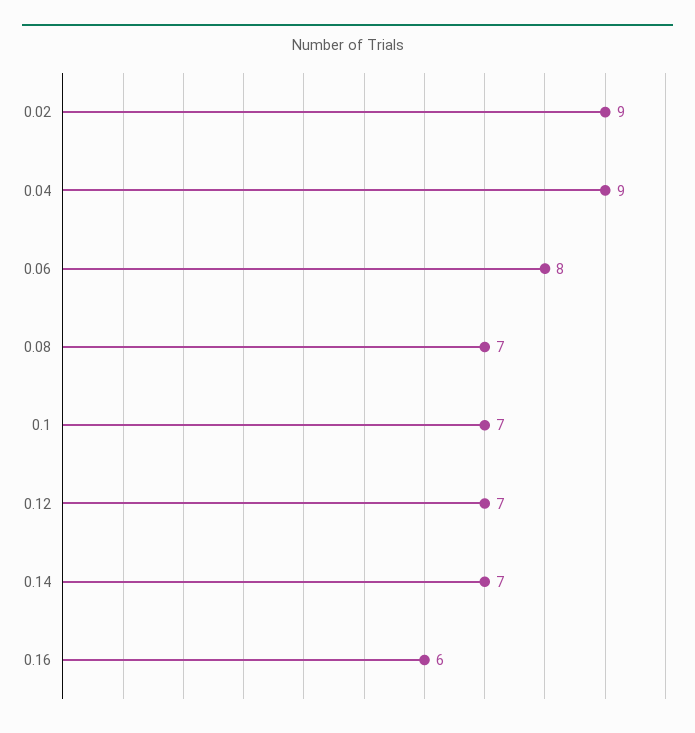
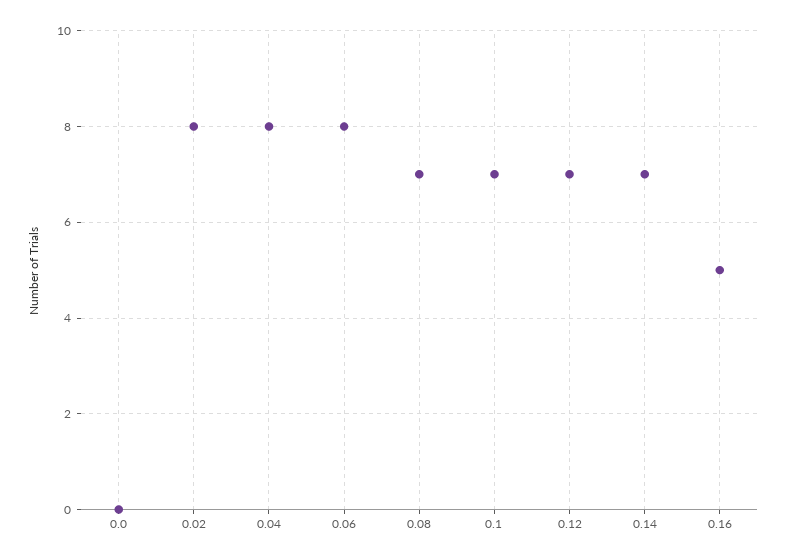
0.02: 9 -> 8
0.04: 9 -> 8
0.16: 6 -> 5
0.0: none -> 0

